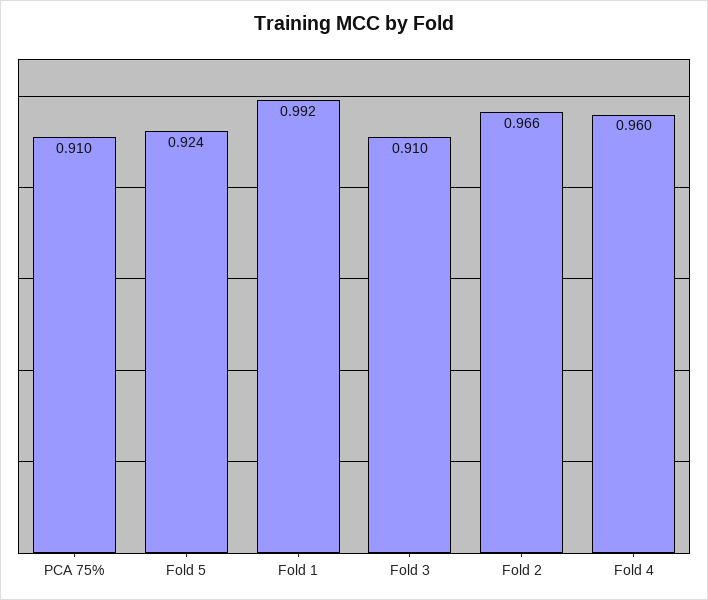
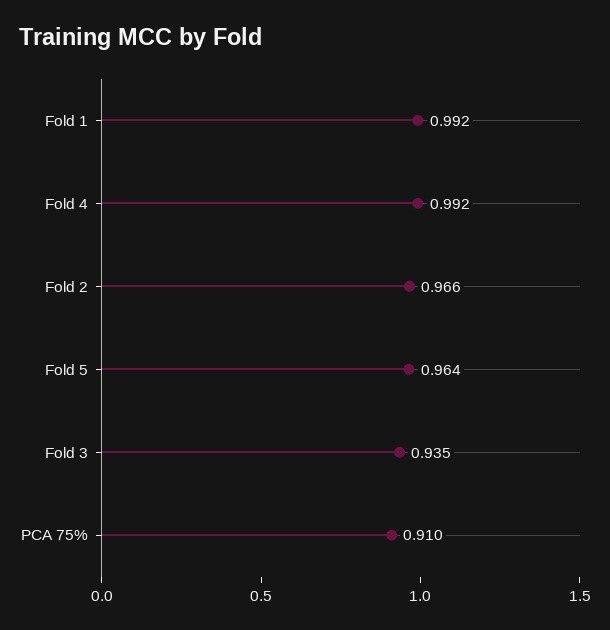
Fold 5: 0.924 -> 0.964
Fold 3: 0.91 -> 0.935
Fold 4: 0.96 -> 0.992

